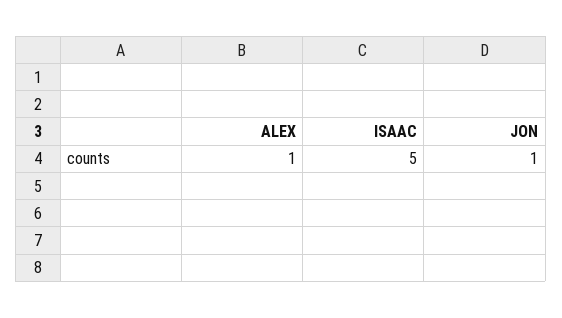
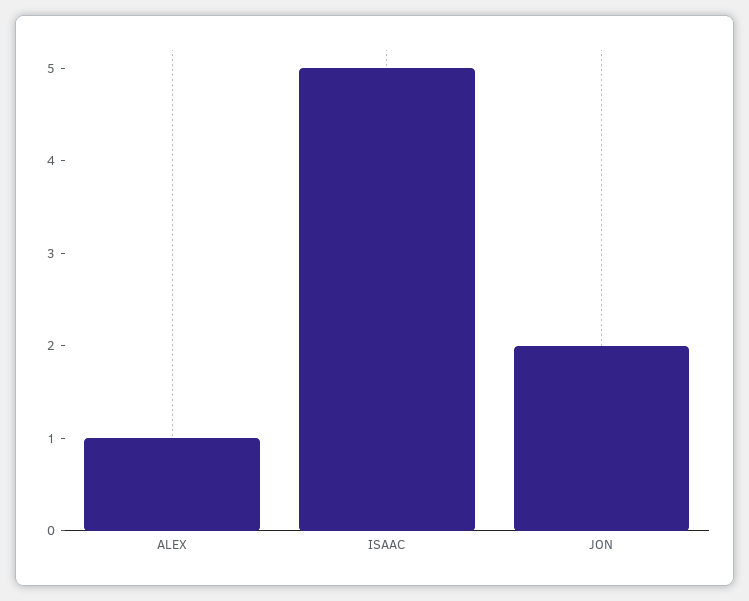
JON: 1 -> 2

